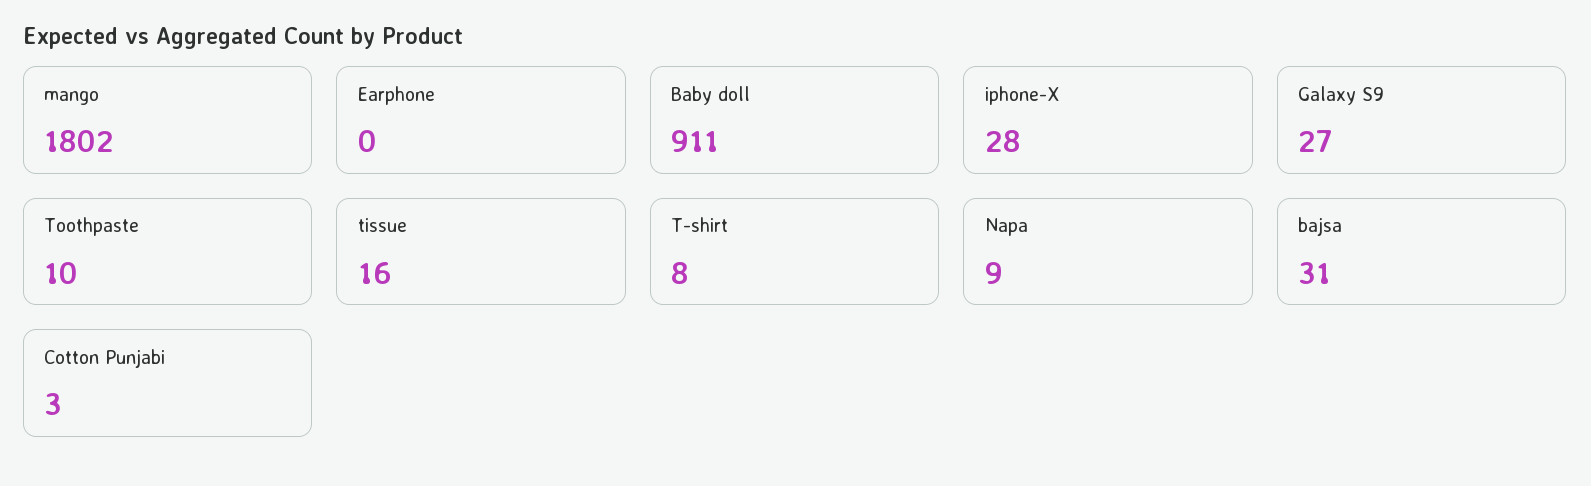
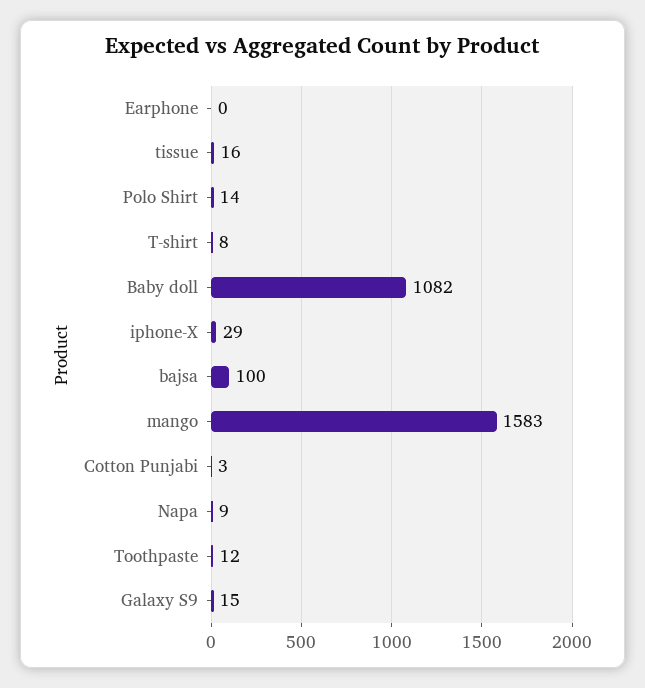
mango: 1802 -> 1583
Baby doll: 911 -> 1082
iphone-X: 28 -> 29
Galaxy S9: 27 -> 15
Toothpaste: 10 -> 12
bajsa: 31 -> 100
Polo Shirt: none -> 14

